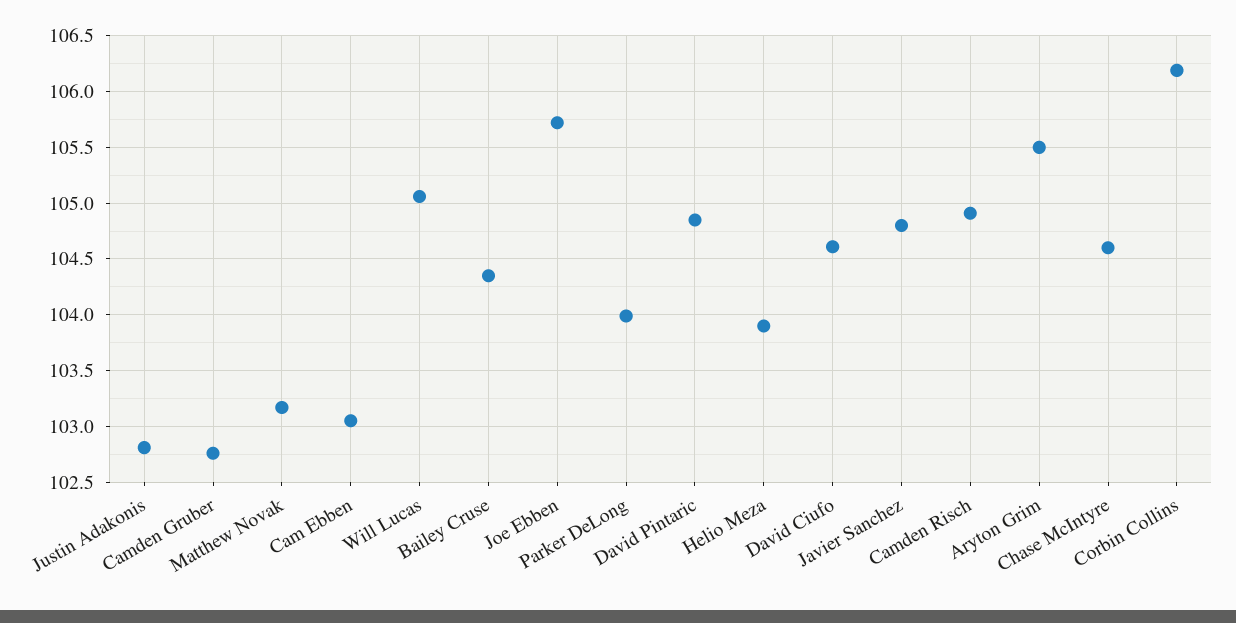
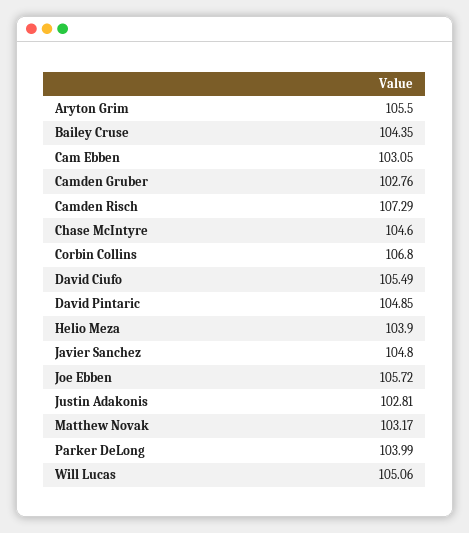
David Ciufo: 104.6 -> 105.49
Camden Risch: 104.9 -> 107.29
Corbin Collins: 106.2 -> 106.8

